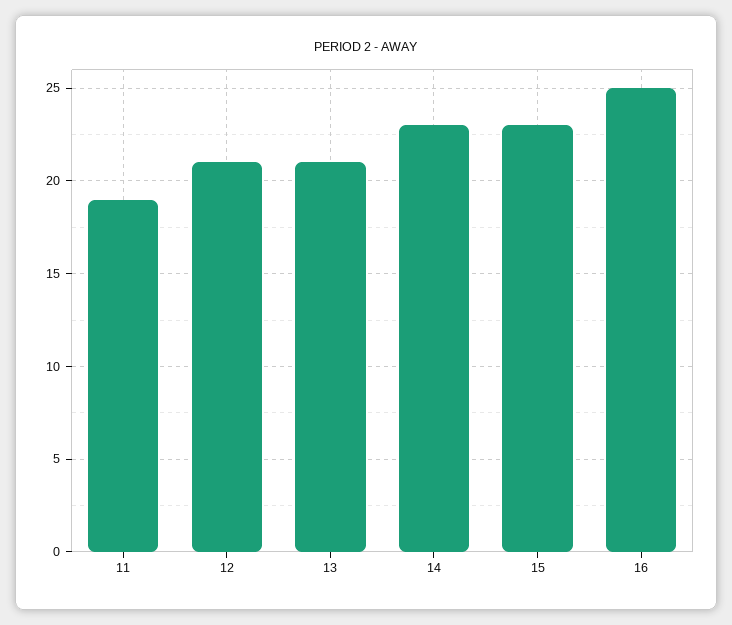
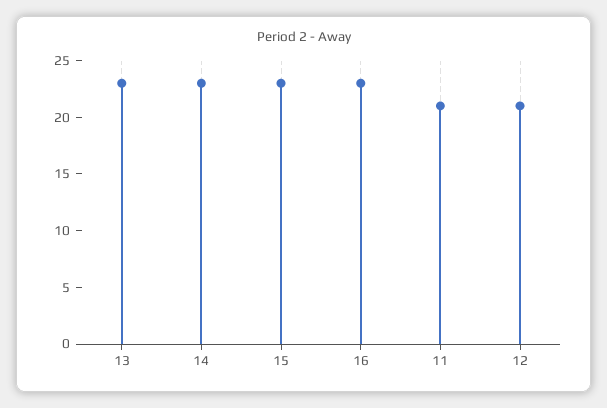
11: 19 -> 21
13: 21 -> 23
16: 25 -> 23

